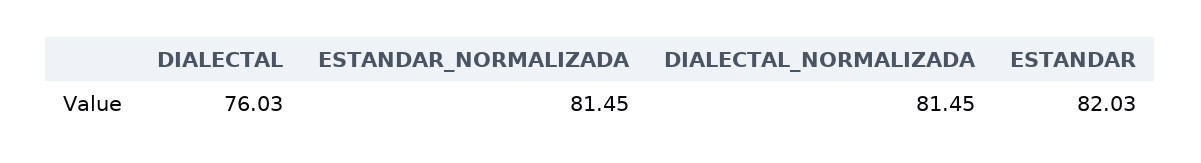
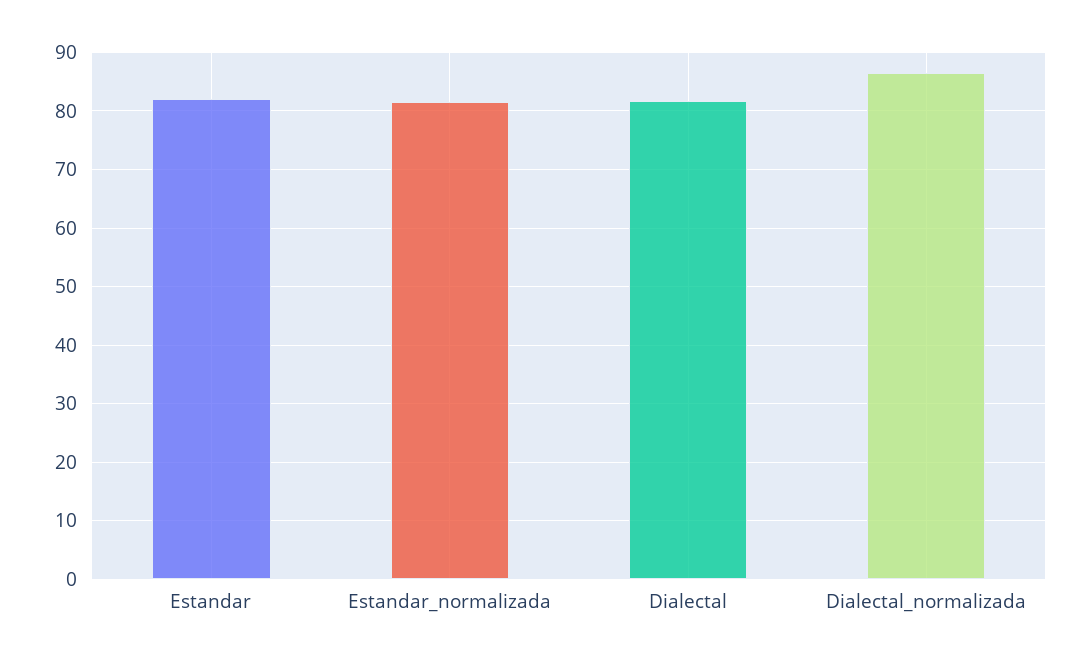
DIALECTAL: 76.03 -> 82
DIALECTAL_NORMALIZADA: 81.45 -> 86

